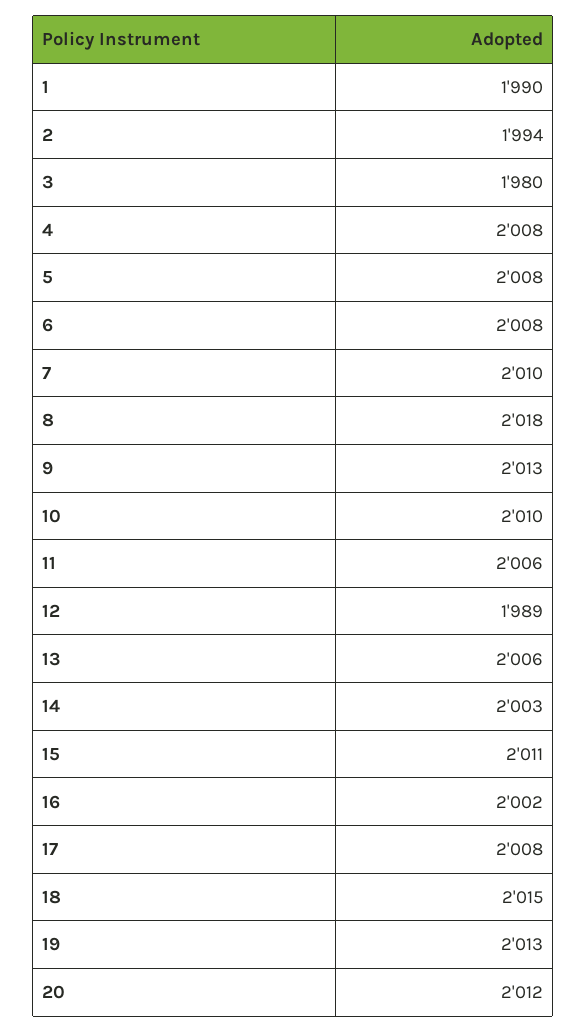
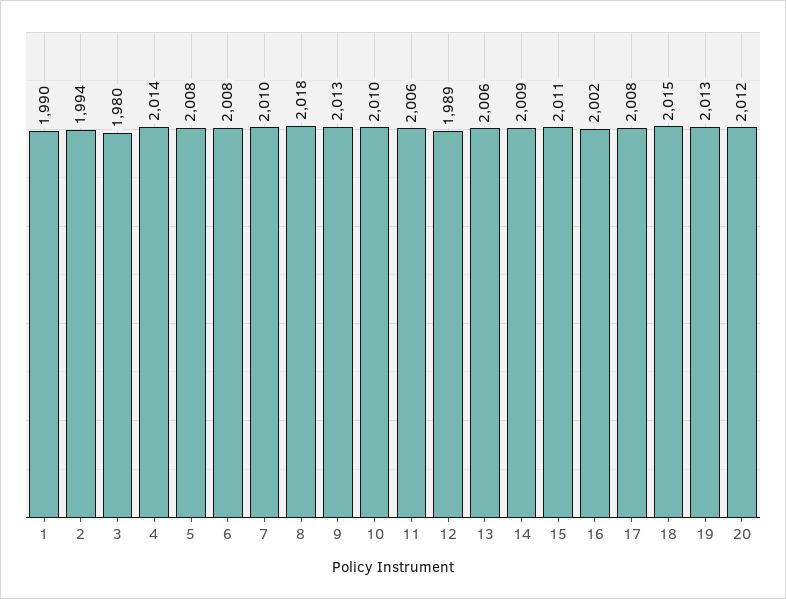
4: 2008 -> 2014
14: 2003 -> 2009

